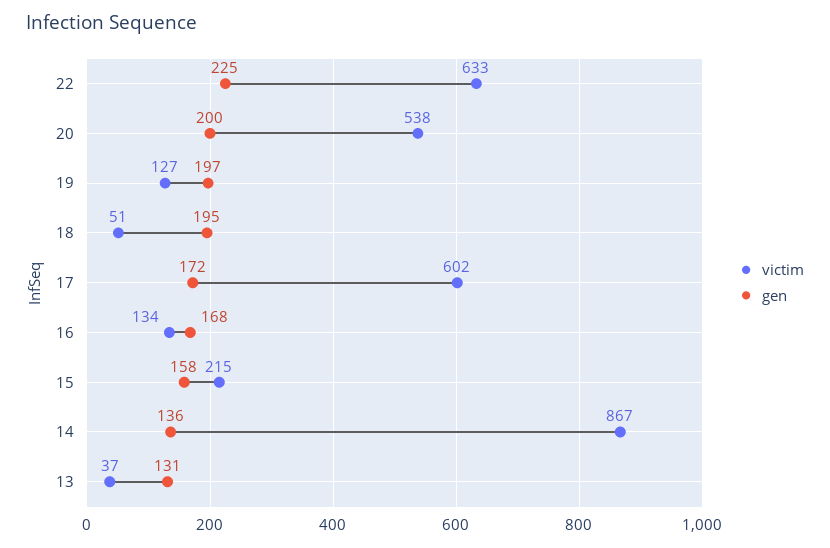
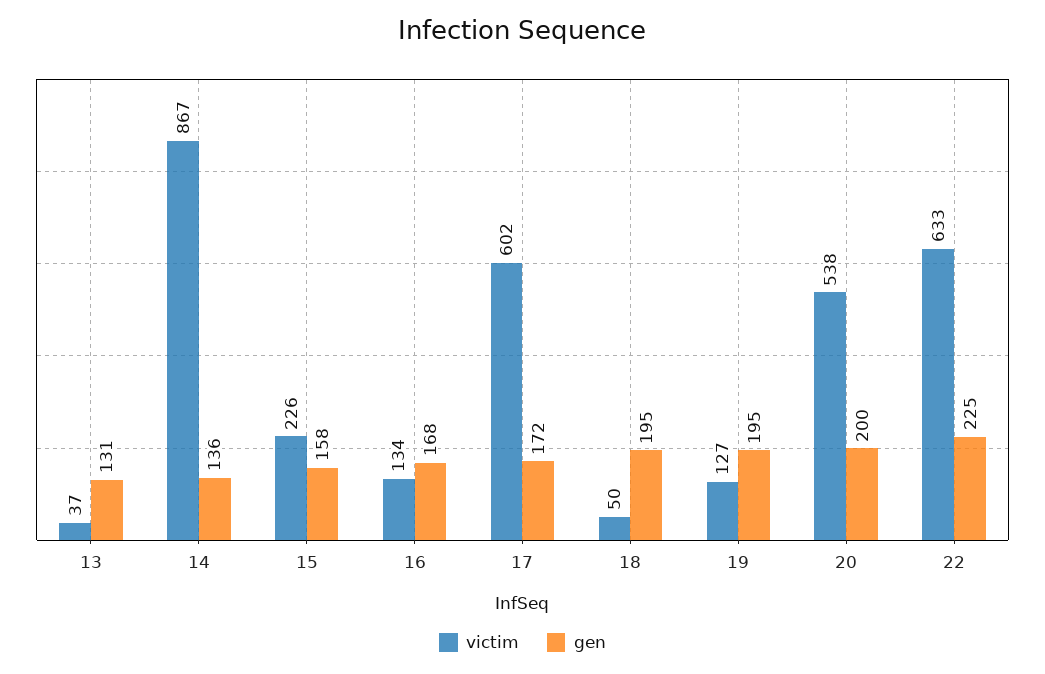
gen, 19: 197 -> 195
victim, 18: 51 -> 50
victim, 15: 215 -> 226

